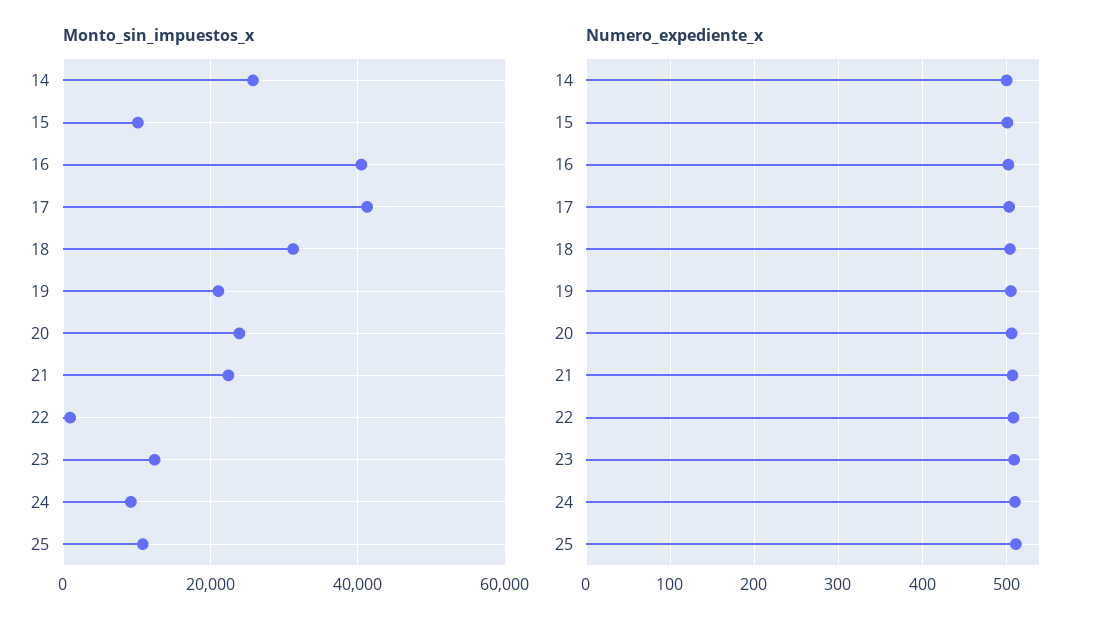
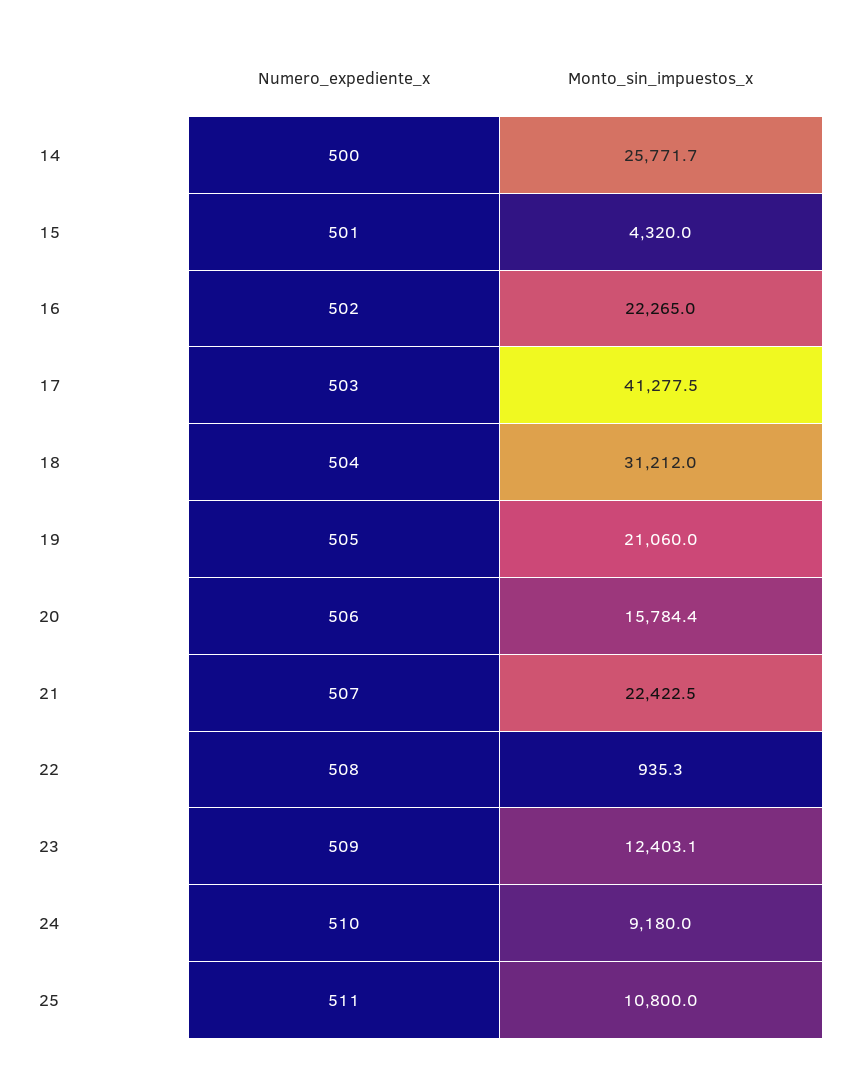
Monto_sin_impuestos_x, 15: 10000 -> 4320
Monto_sin_impuestos_x, 16: 40000 -> 22265
Monto_sin_impuestos_x, 20: 24000 -> 15784.4

